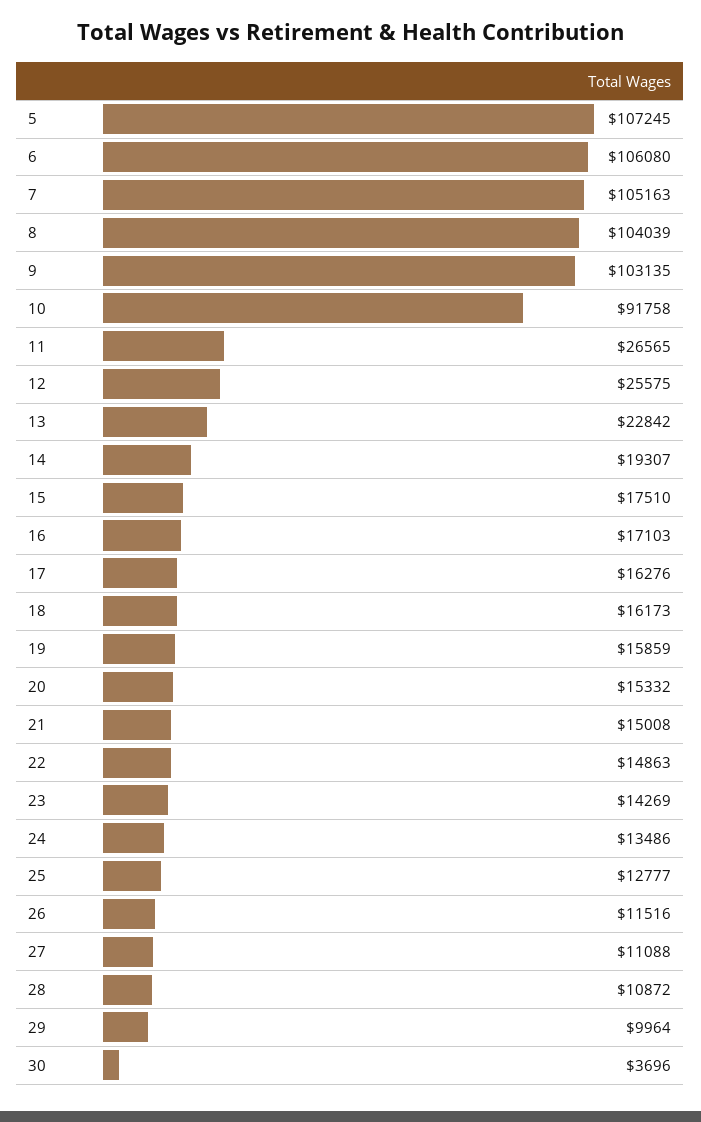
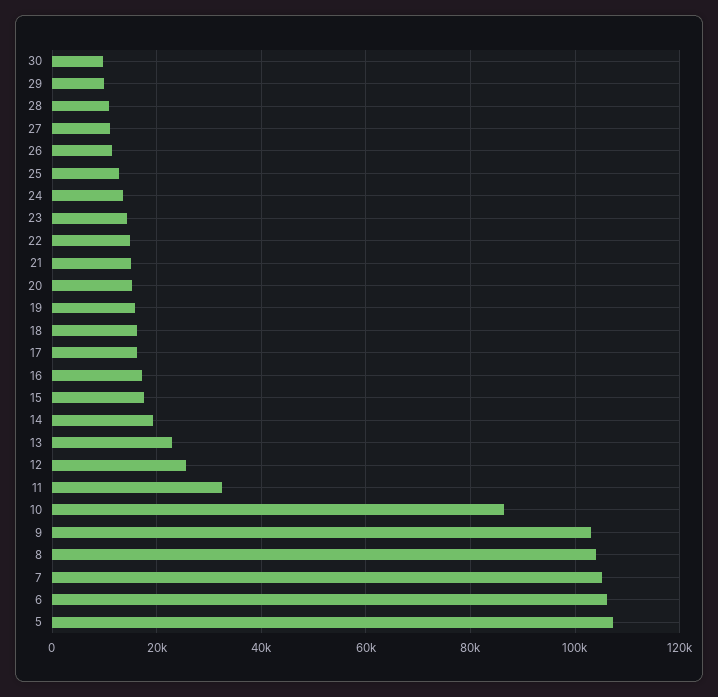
10: 91758 -> 86000
11: 26565 -> 32000
30: 3696 -> 10000

